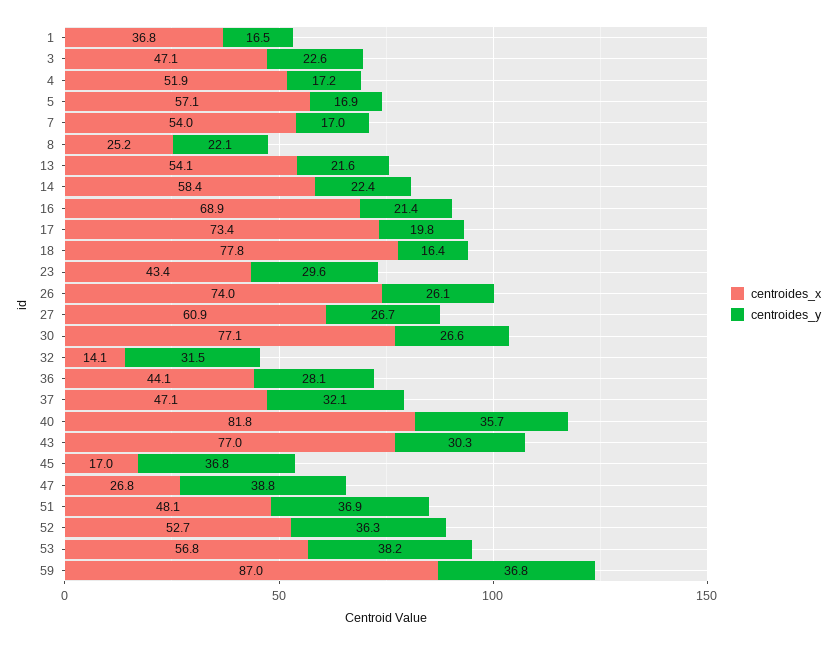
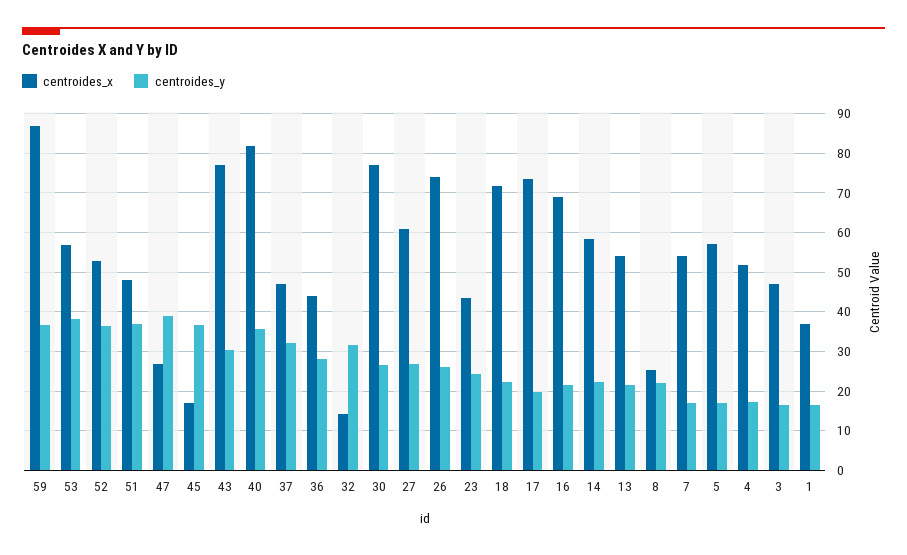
centroides_y, 3: 22.6 -> 16
centroides_x, 18: 77.8 -> 72
centroides_y, 18: 16.4 -> 22
centroides_y, 23: 29.6 -> 24

